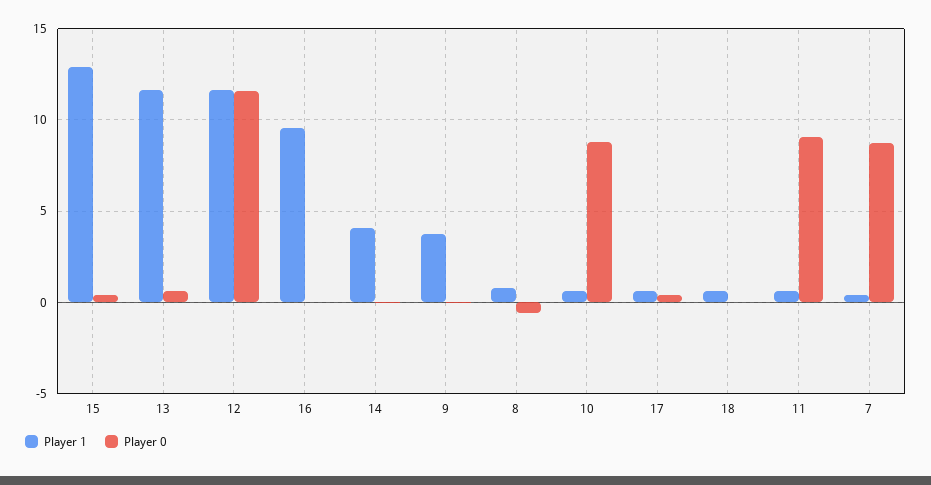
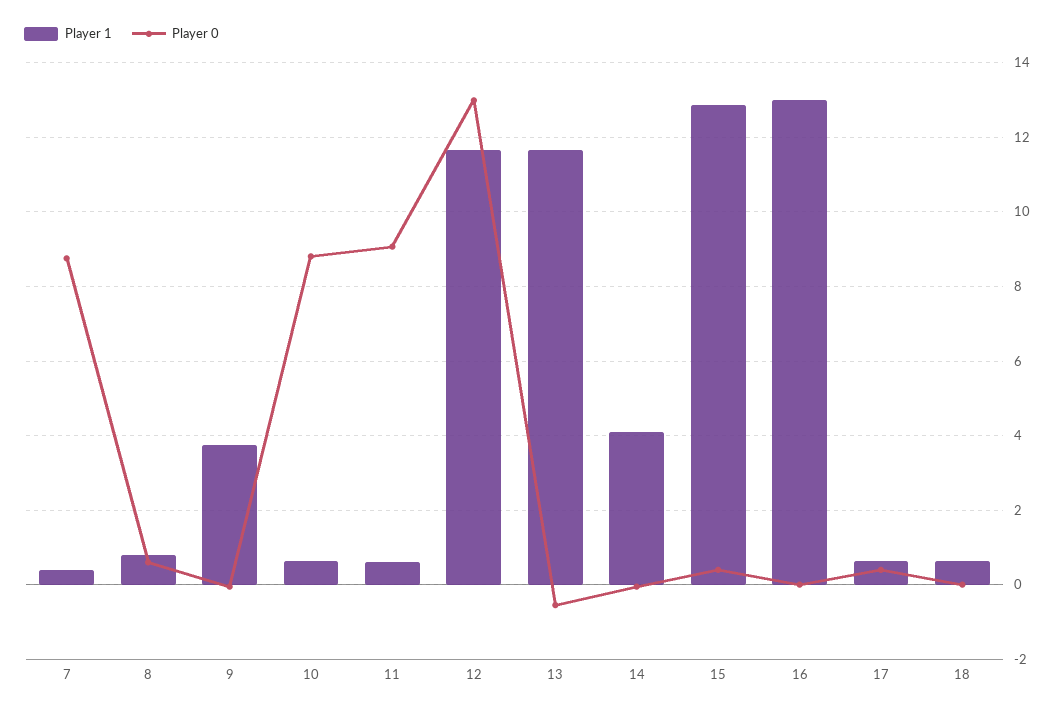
Player 0, 13: 0.5 -> -0.6
Player 0, 12: 11.5 -> 13
Player 1, 16: 9.5 -> 13
Player 0, 8: -0.5 -> 0.6

